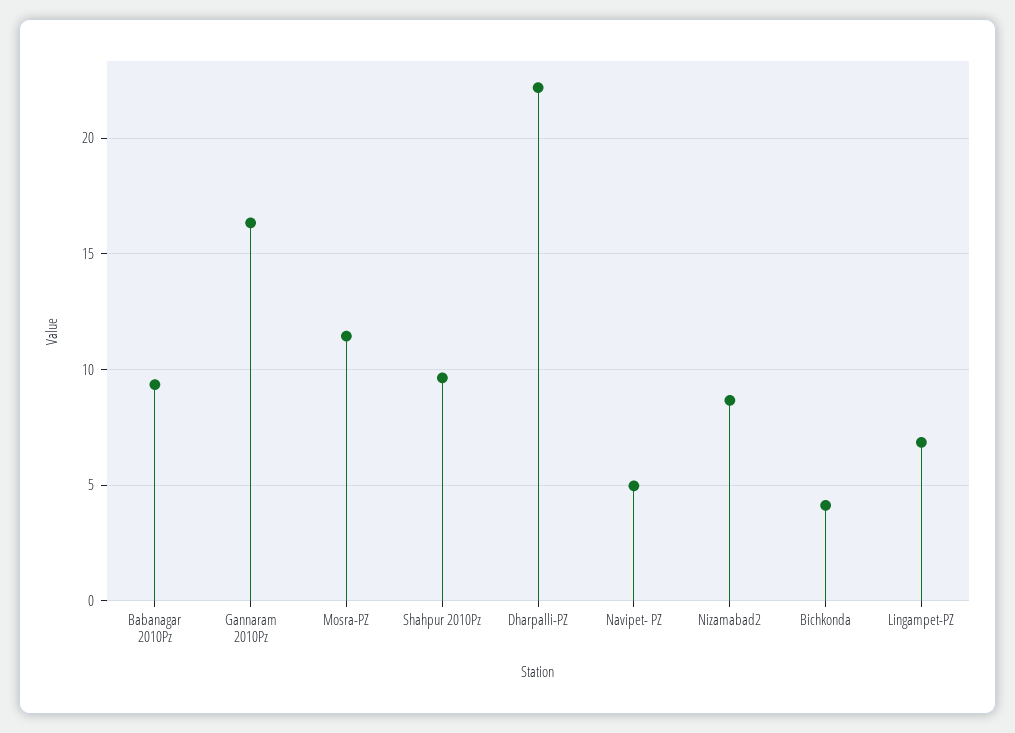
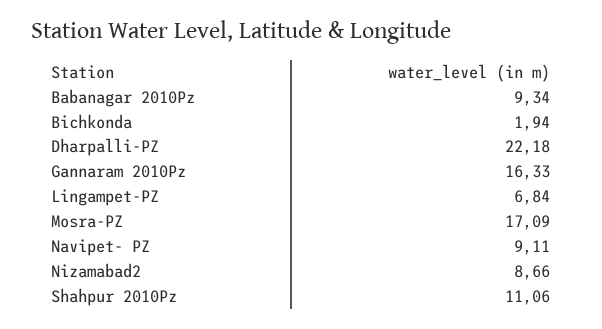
Mosra-PZ: 11.5 -> 17.09
Shahpur 2010Pz: 9.5 -> 11.06
Navipet- PZ: 5 -> 9.11
Bichkonda: 4 -> 1.94

